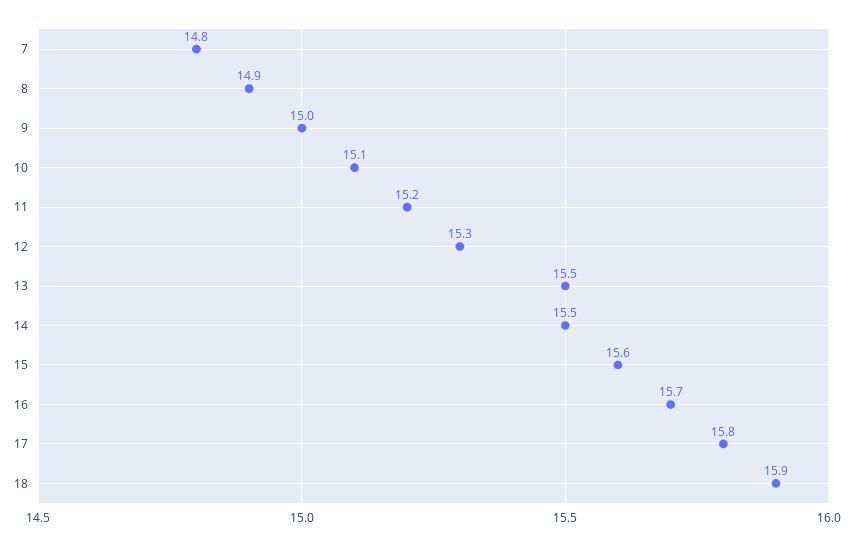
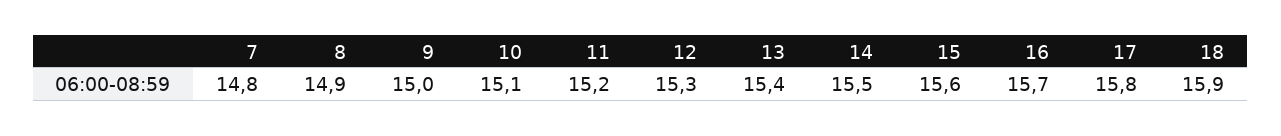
13: 15.5 -> 15.4

